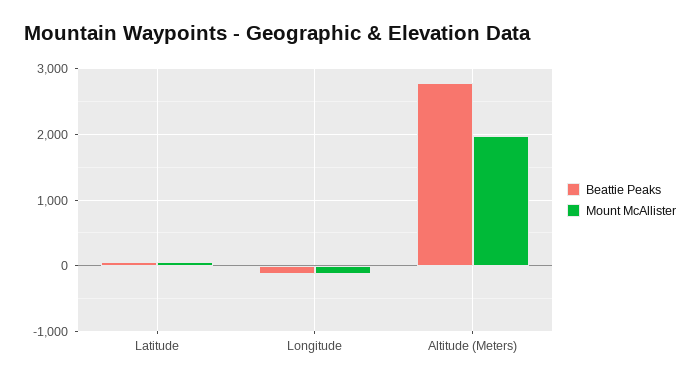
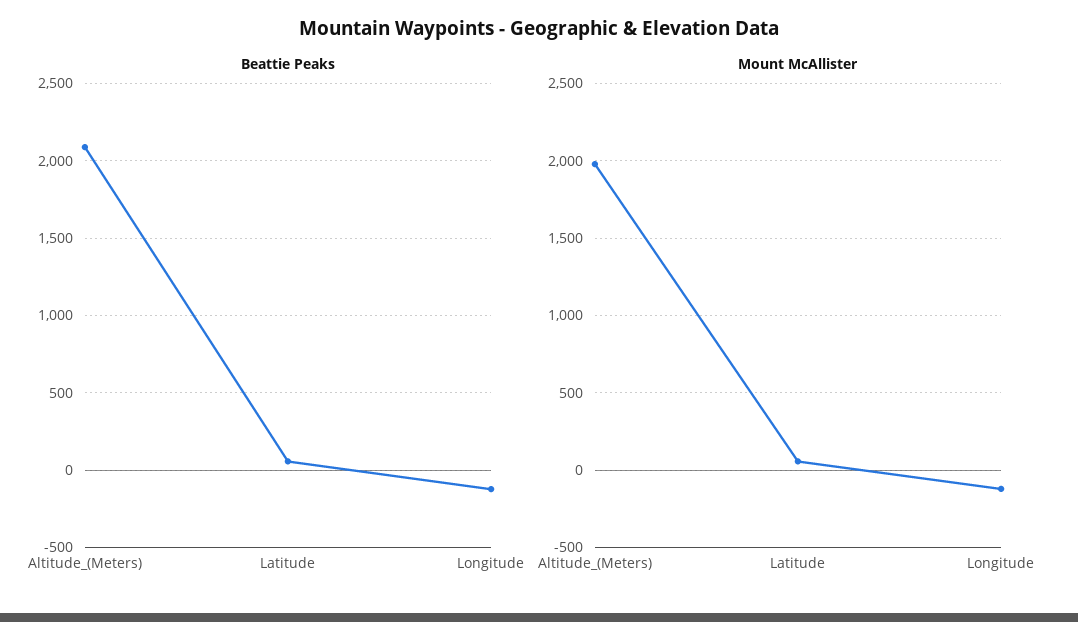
Beattie Peaks, Altitude (Meters): 2800 -> 2100

